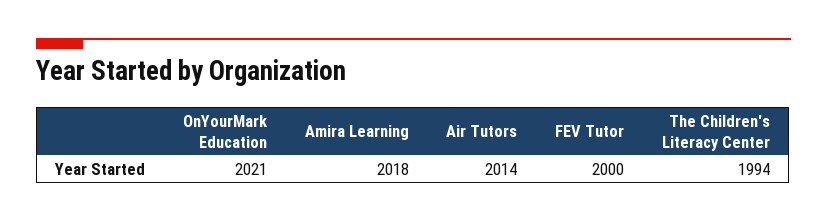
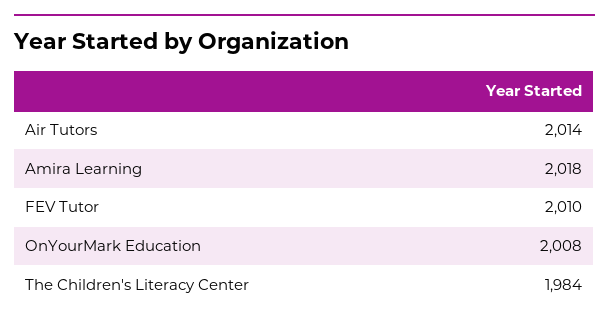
OnYourMark Education: 2021 -> 2008
FEV Tutor: 2000 -> 2010
The Children's Literacy Center: 1994 -> 1984

